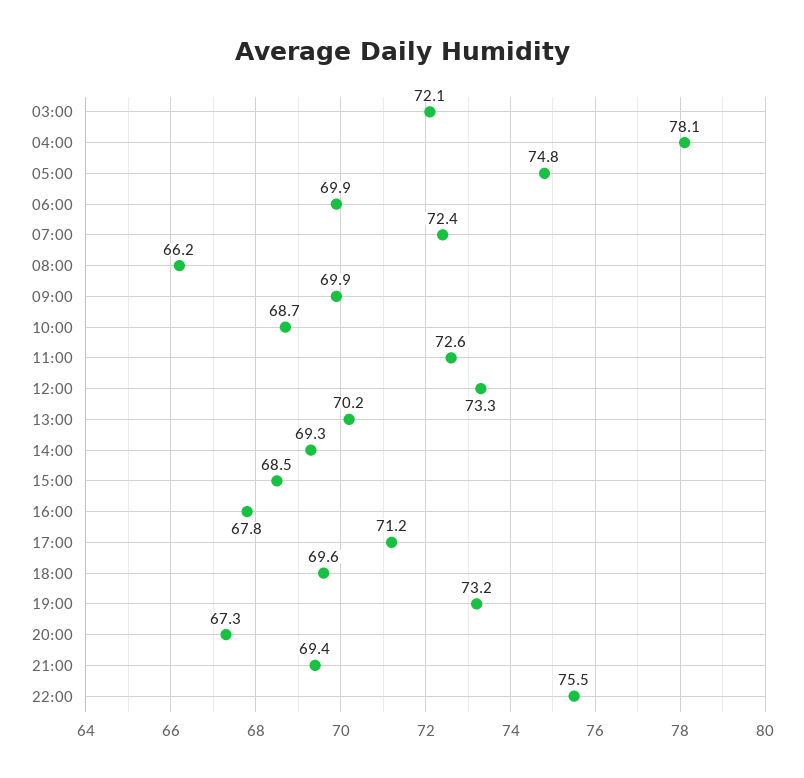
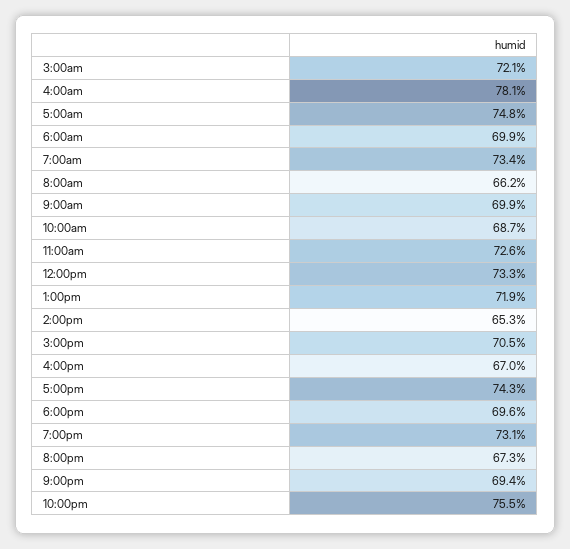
07:00: 72.4 -> 73.4
13:00: 70.2 -> 71.9
14:00: 69.3 -> 65.3
15:00: 68.5 -> 70.5
16:00: 67.8 -> 67
17:00: 71.2 -> 74.3
19:00: 73.2 -> 73.1

